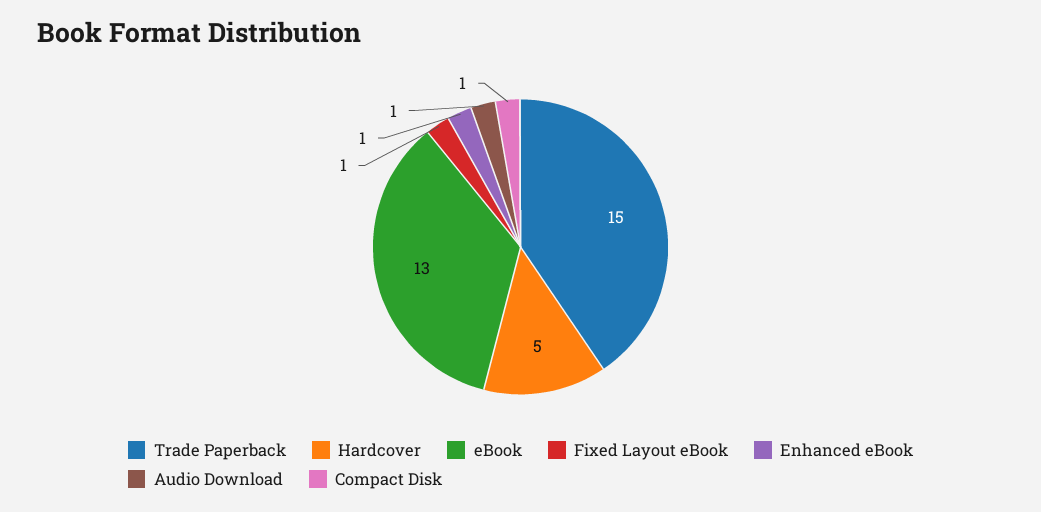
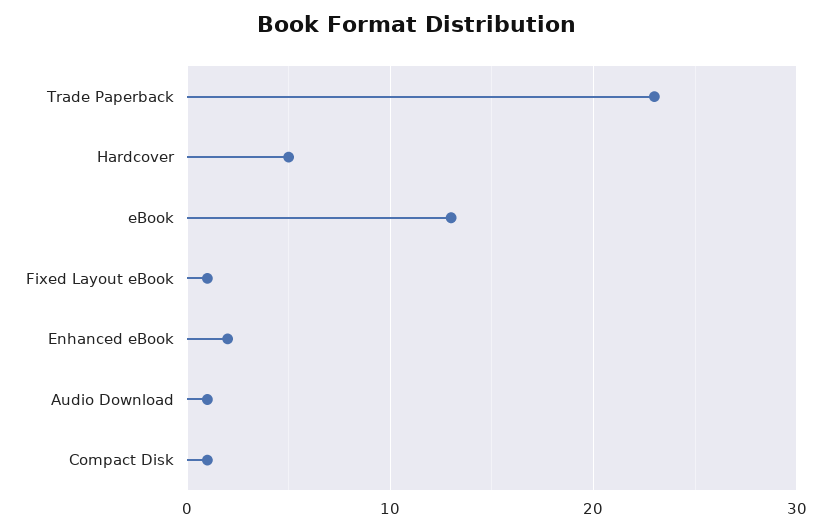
Trade Paperback: 15 -> 23
Enhanced eBook: 1 -> 2

